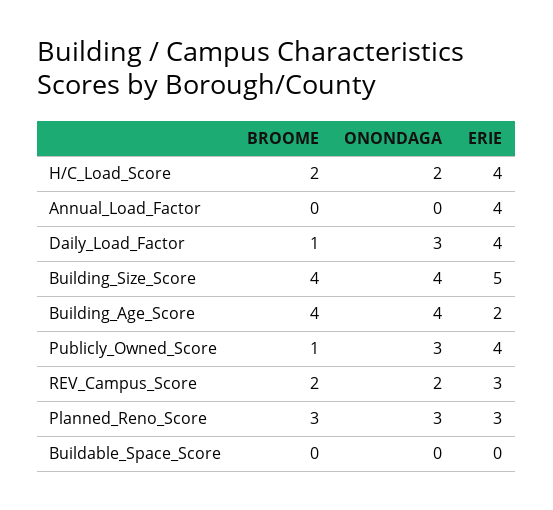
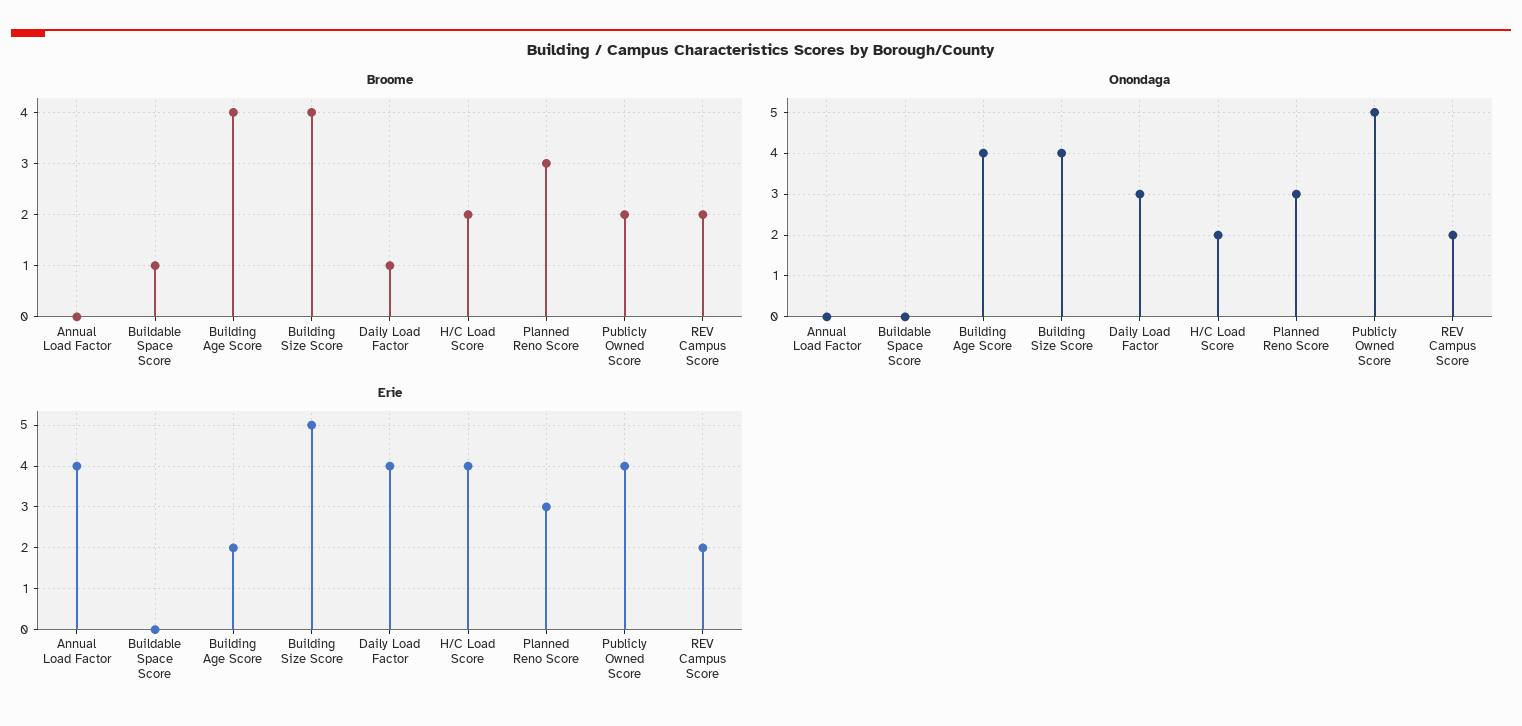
BROOME, Publicly_Owned_Score: 1 -> 2
ONONDAGA, Publicly_Owned_Score: 3 -> 5
ERIE, REV_Campus_Score: 3 -> 2
BROOME, Buildable_Space_Score: 0 -> 1

